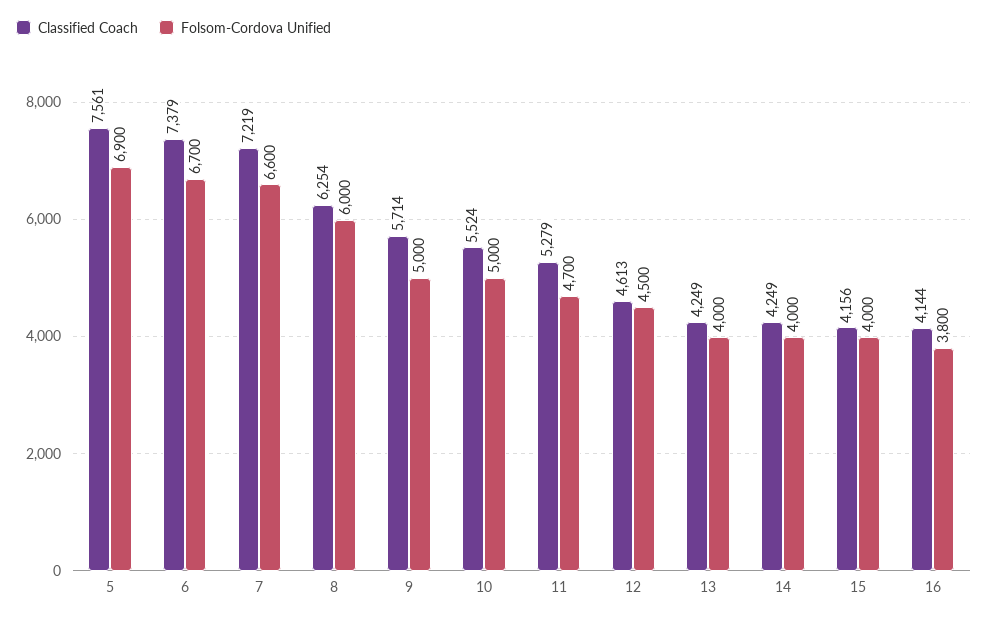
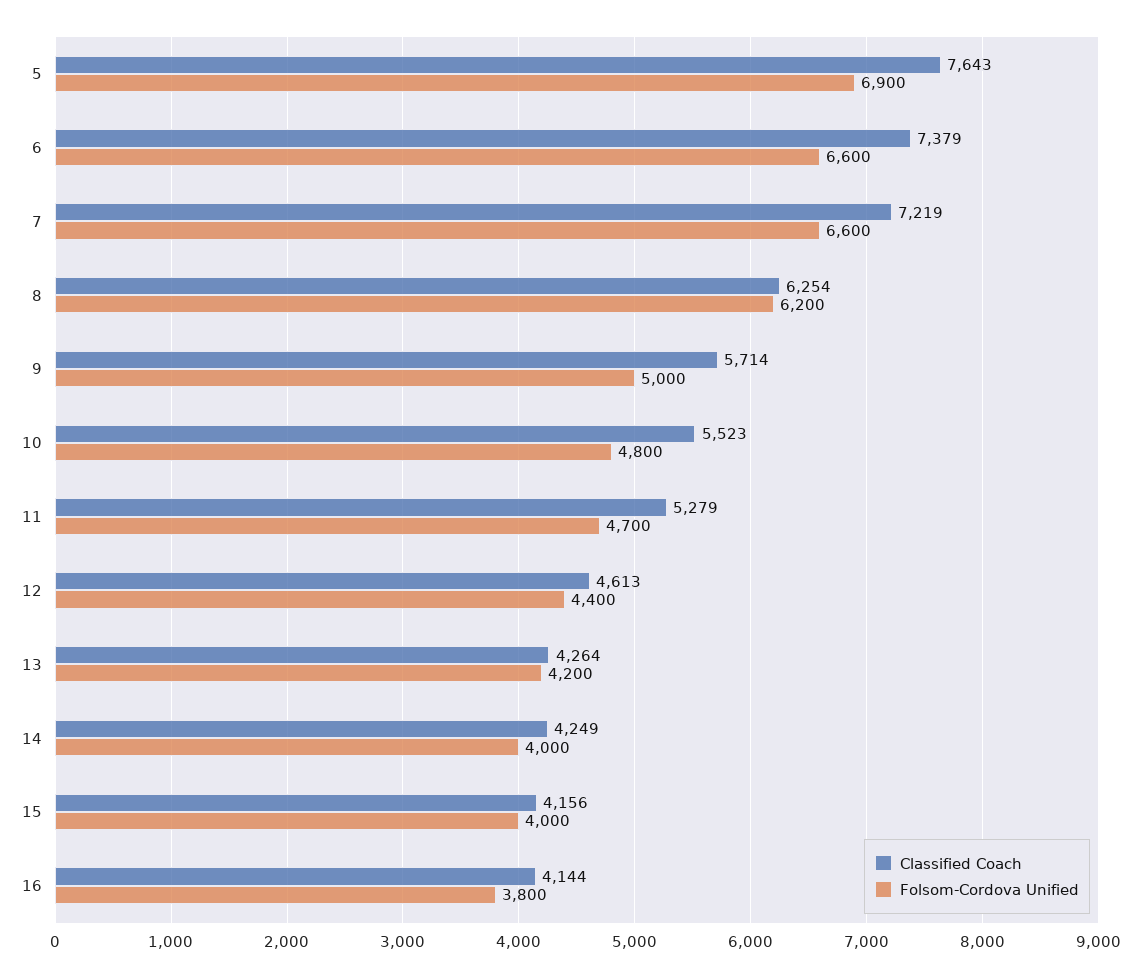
Classified Coach, 5: 7561 -> 7643
Folsom-Cordova Unified, 6: 6700 -> 6600
Folsom-Cordova Unified, 8: 6000 -> 6200
Classified Coach, 10: 5524 -> 5523
Folsom-Cordova Unified, 10: 5000 -> 4800
Folsom-Cordova Unified, 12: 4500 -> 4400
Classified Coach, 13: 4249 -> 4264
Folsom-Cordova Unified, 13: 4000 -> 4200

